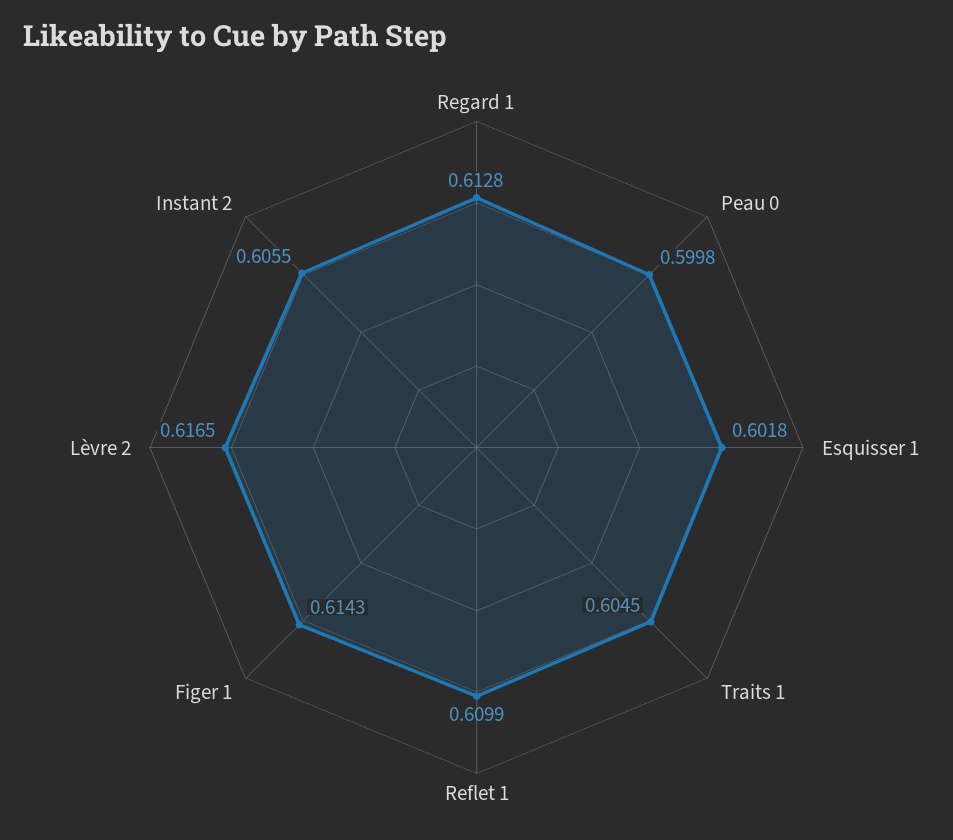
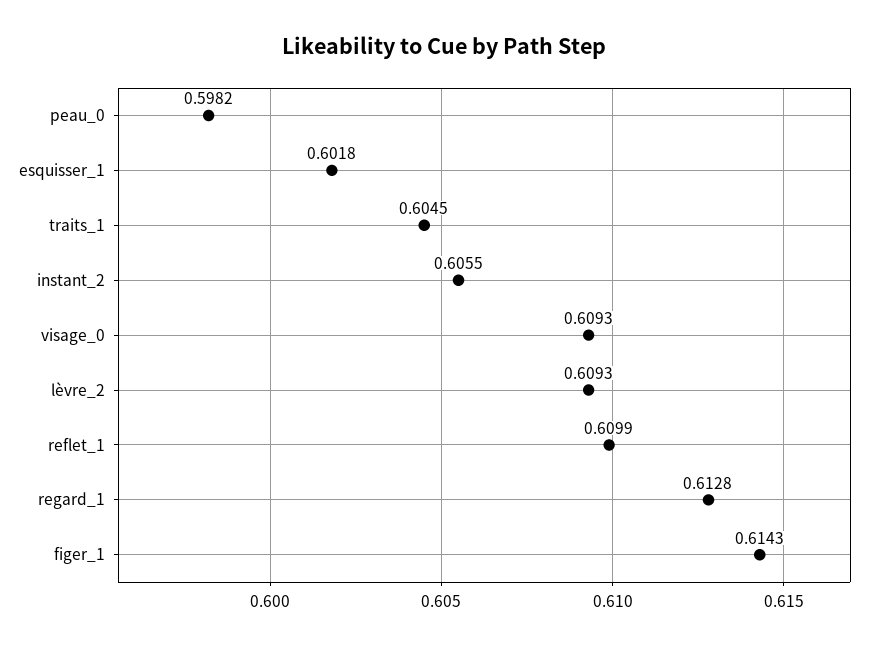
Peau 0: 0.5998 -> 0.5982
Lèvre 2: 0.6165 -> 0.6093
visage_0: none -> 0.6093

